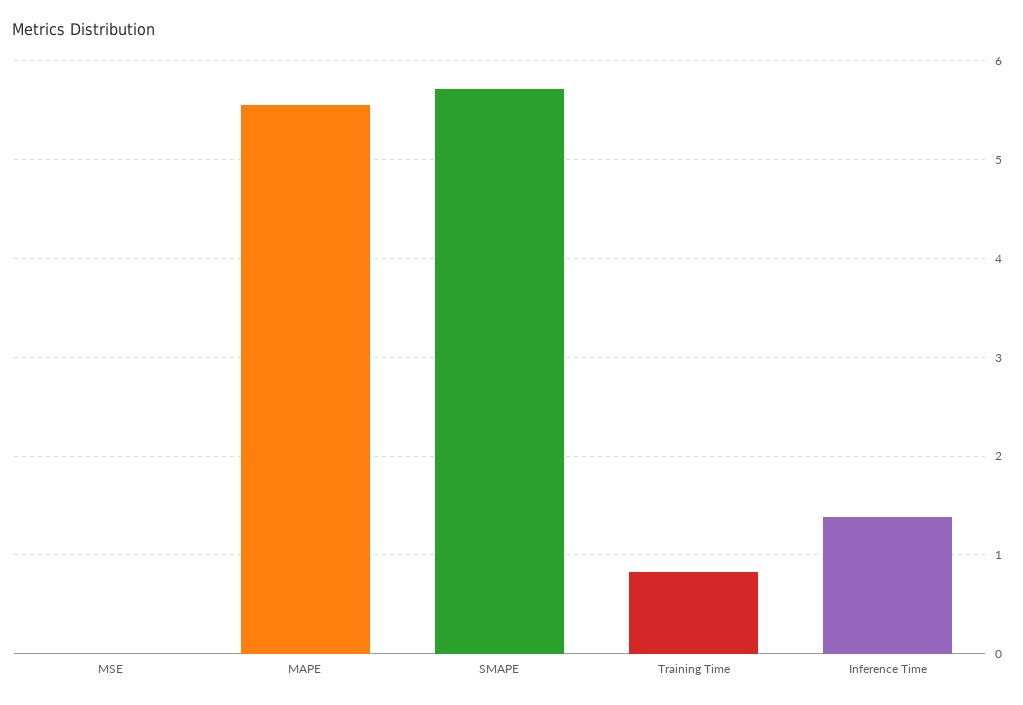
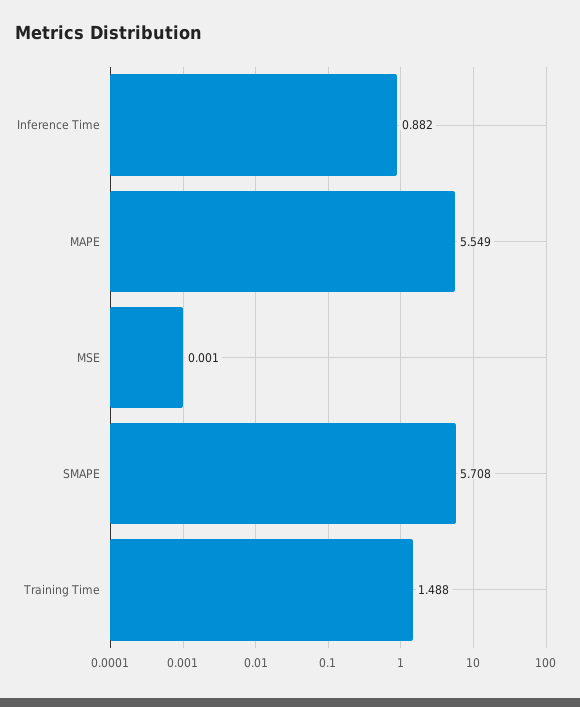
Training Time: 0.8 -> 1.488
Inference Time: 1.4 -> 0.882

